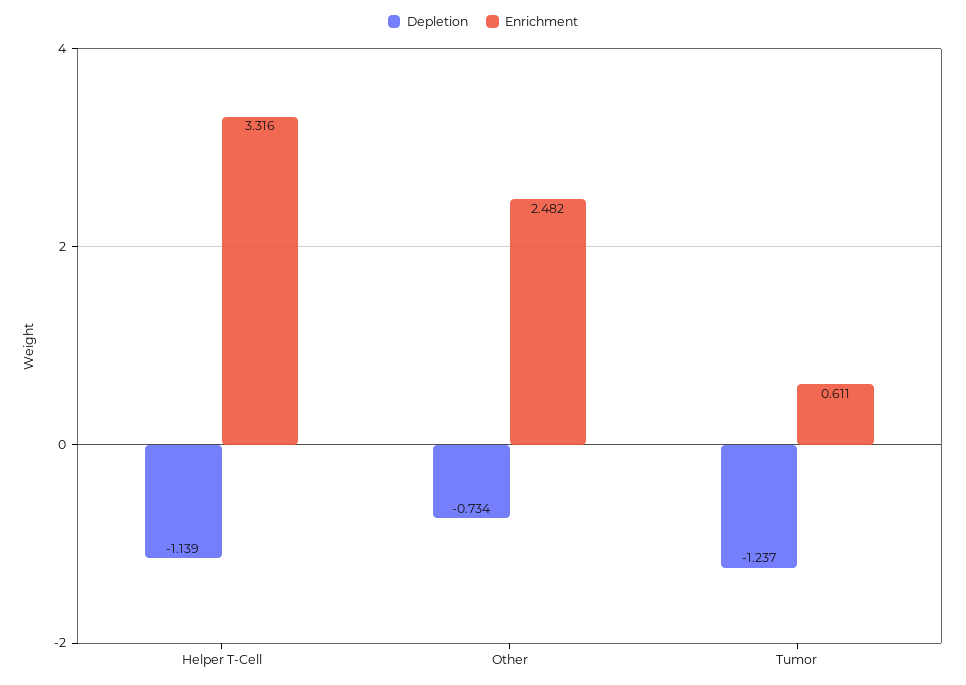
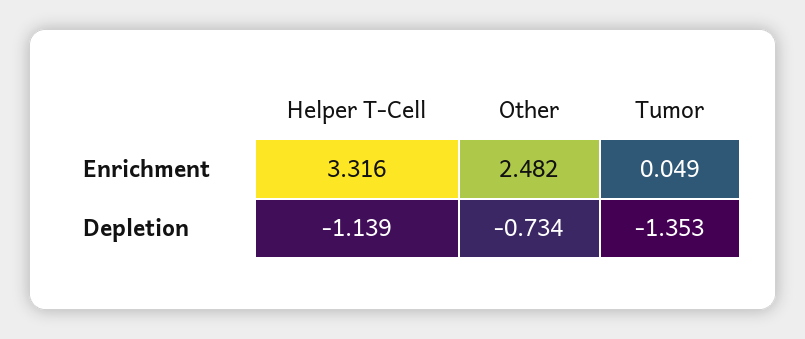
Depletion, Tumor: -1.237 -> -1.353
Enrichment, Tumor: 0.611 -> 0.049

